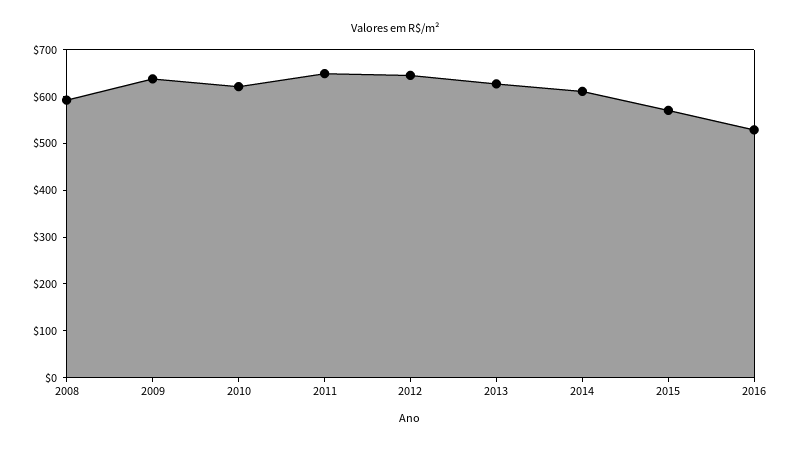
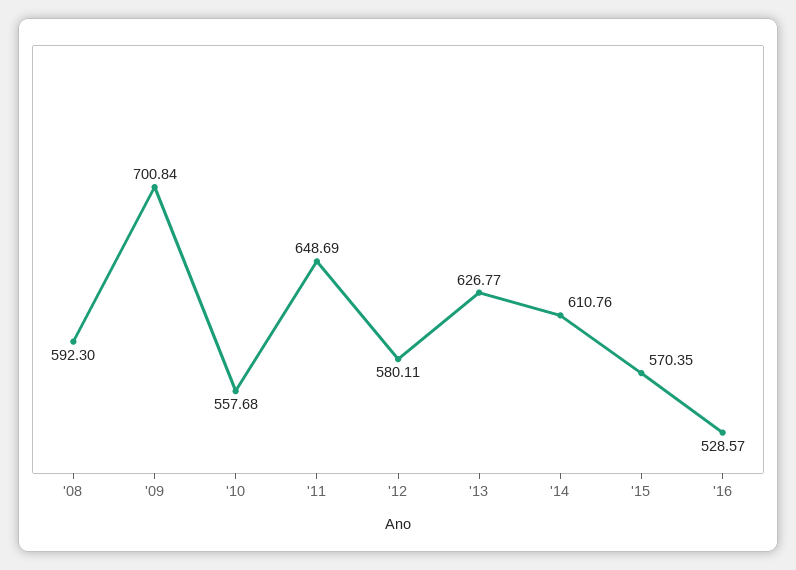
2009: 640 -> 700.84
2010: 620 -> 557.68
2012: 640 -> 580.11

